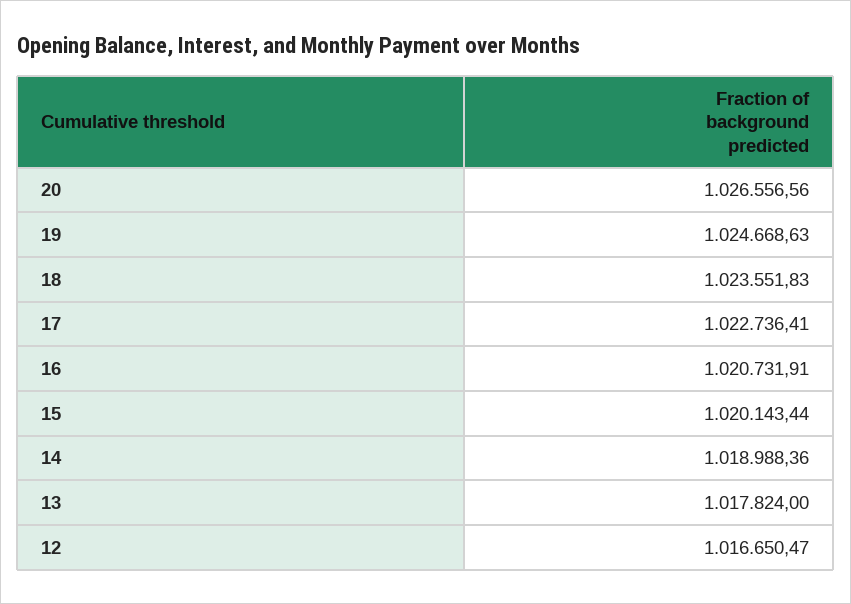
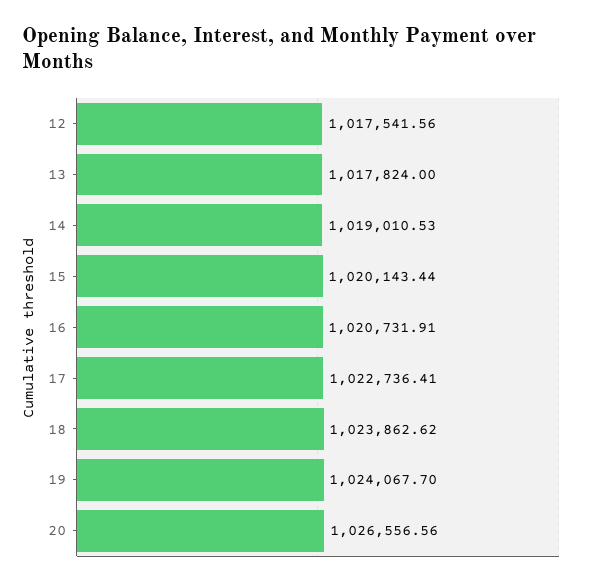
19: 1024668.63 -> 1024067.7
18: 1023551.83 -> 1023862.62
14: 1018988.36 -> 1019010.53
12: 1016650.47 -> 1017541.56

